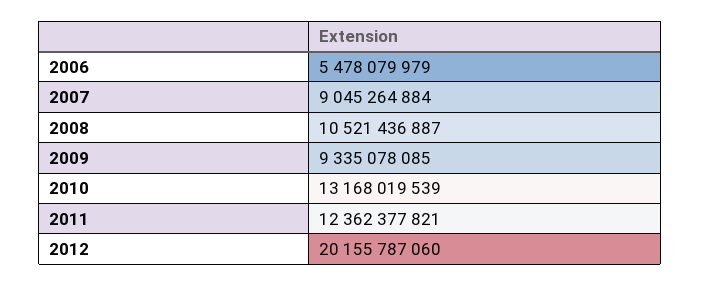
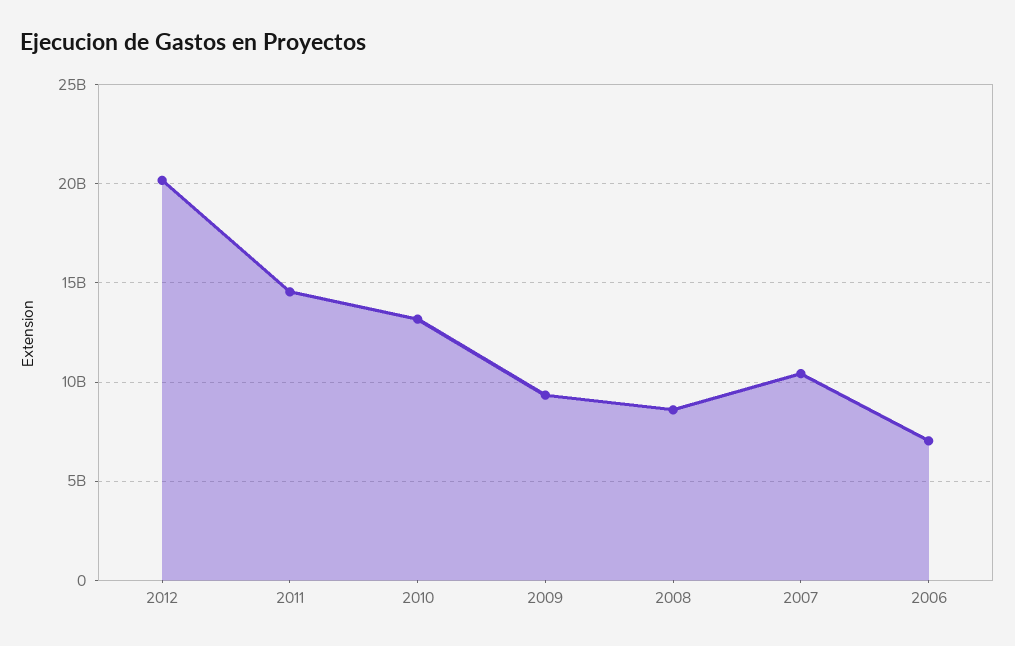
2006: 5478079979 -> 7000000000
2007: 9045264884 -> 10500000000
2008: 10521436887 -> 8500000000
2011: 12362377821 -> 14500000000

